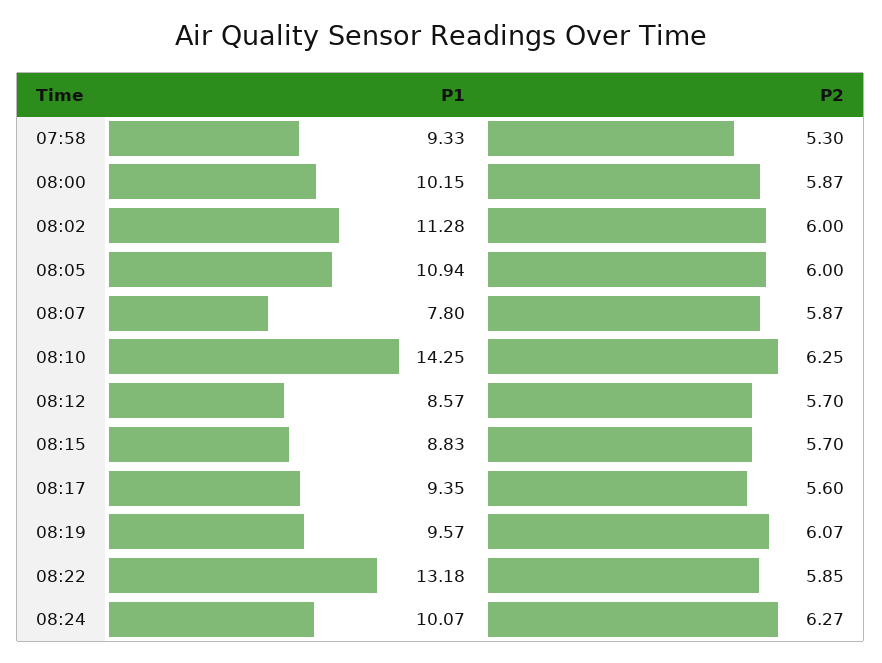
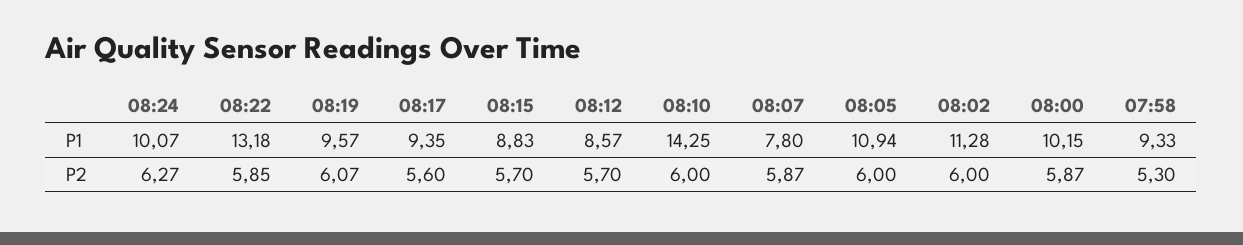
P2, 08:10: 6.25 -> 6

